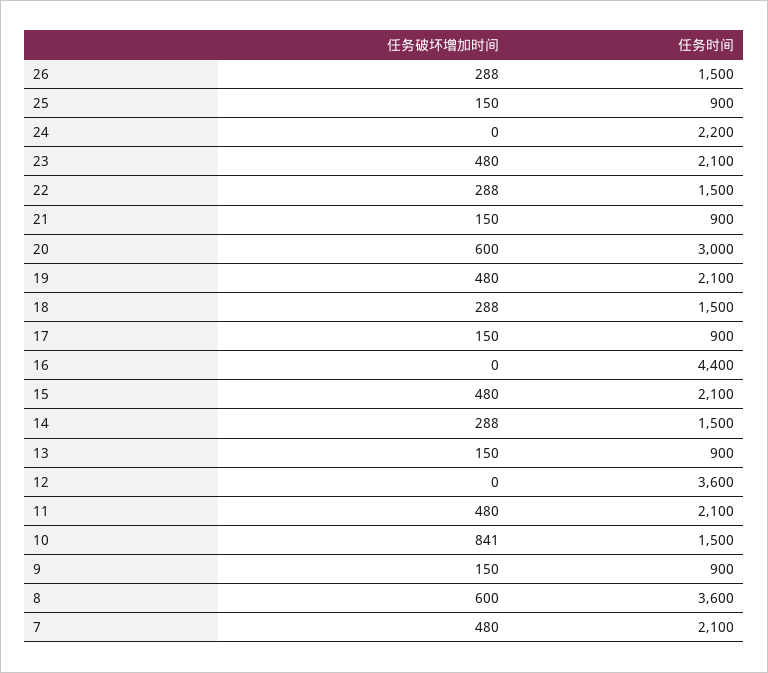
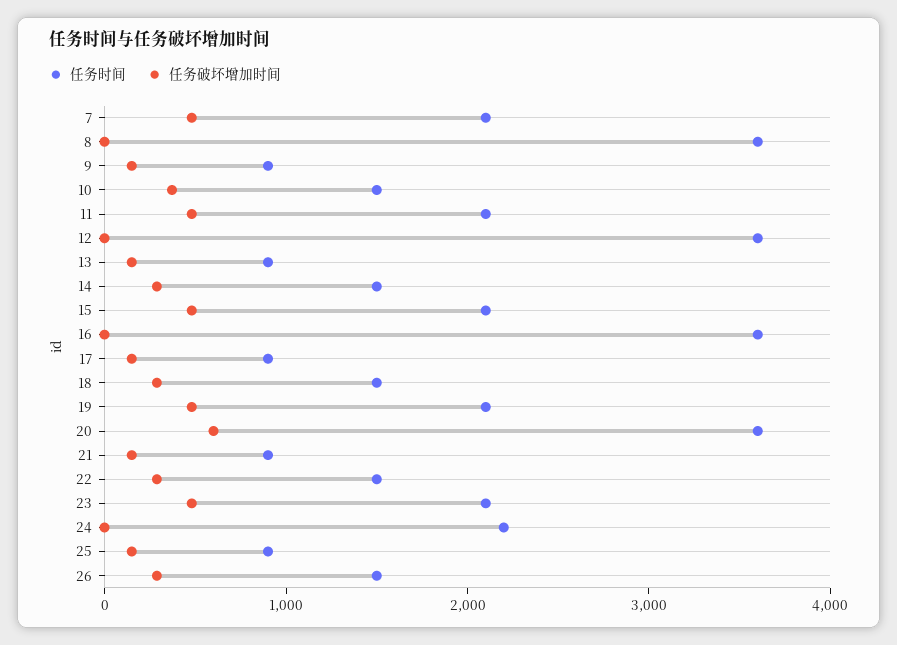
任务时间, 20: 3000 -> 3600
任务时间, 16: 4400 -> 3600
任务破坏增加时间, 10: 841 -> 400
任务破坏增加时间, 8: 600 -> 0

